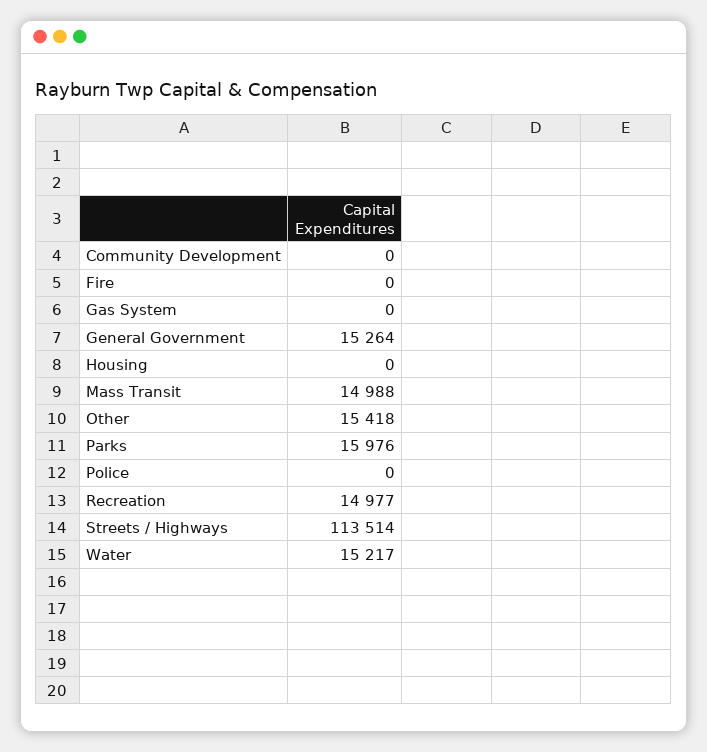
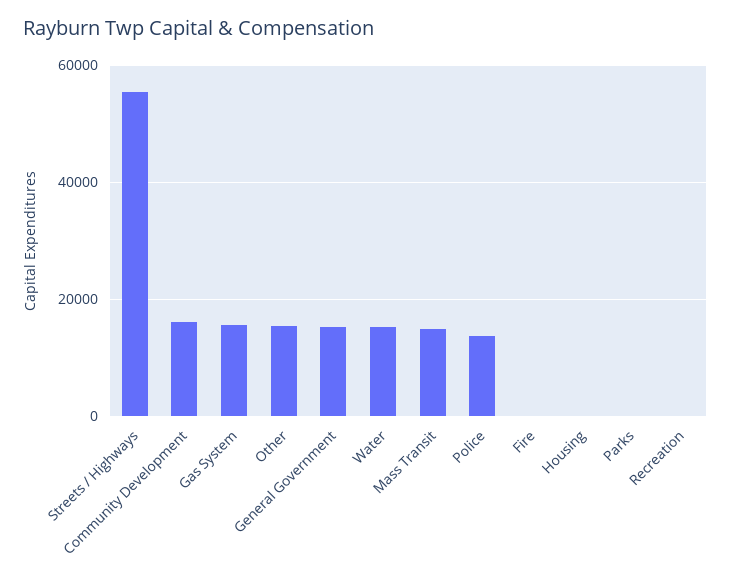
Community Development: 0 -> 16000
Gas System: 0 -> 16000
Parks: 15976 -> 0
Police: 0 -> 14000
Recreation: 14977 -> 0
Streets / Highways: 113514 -> 56000

